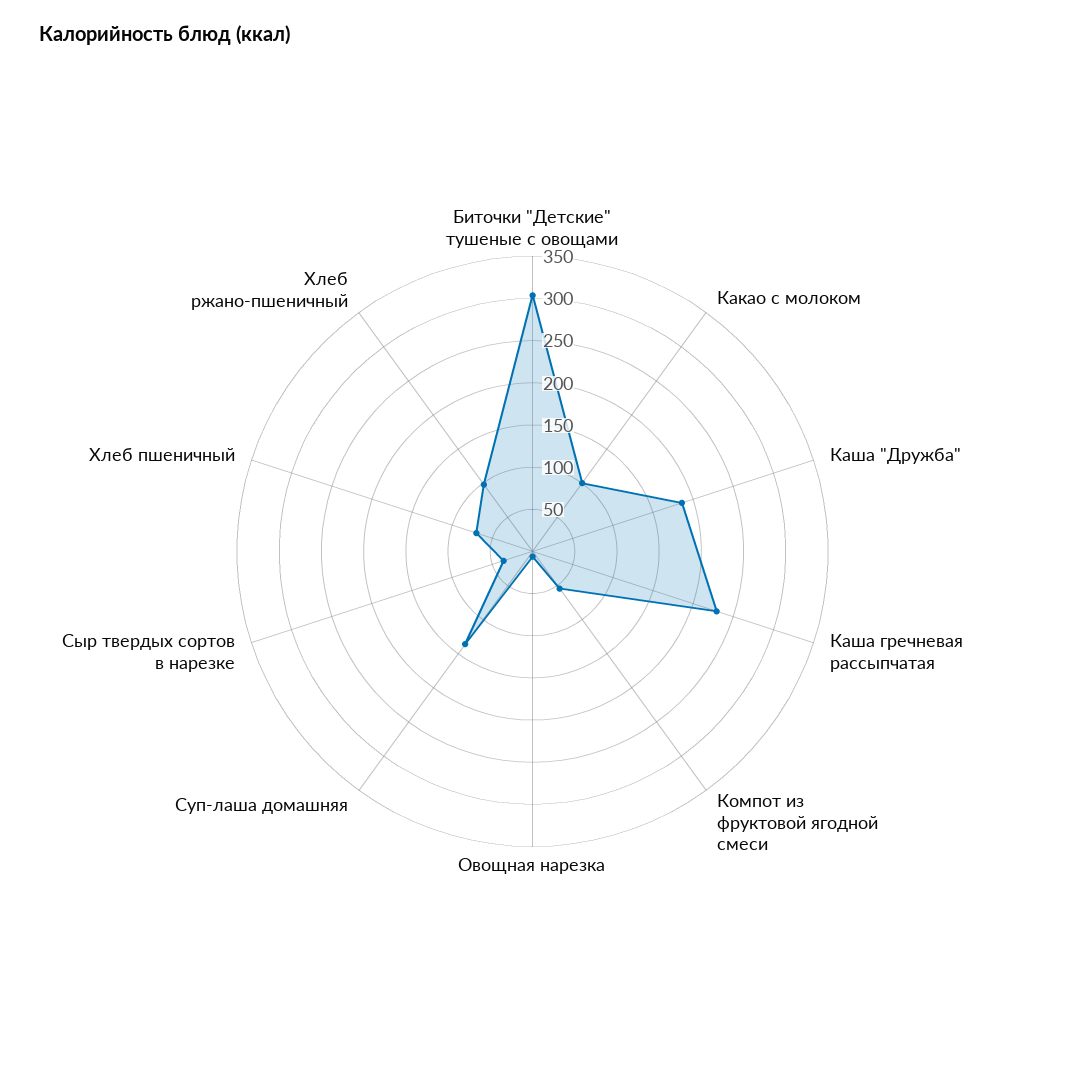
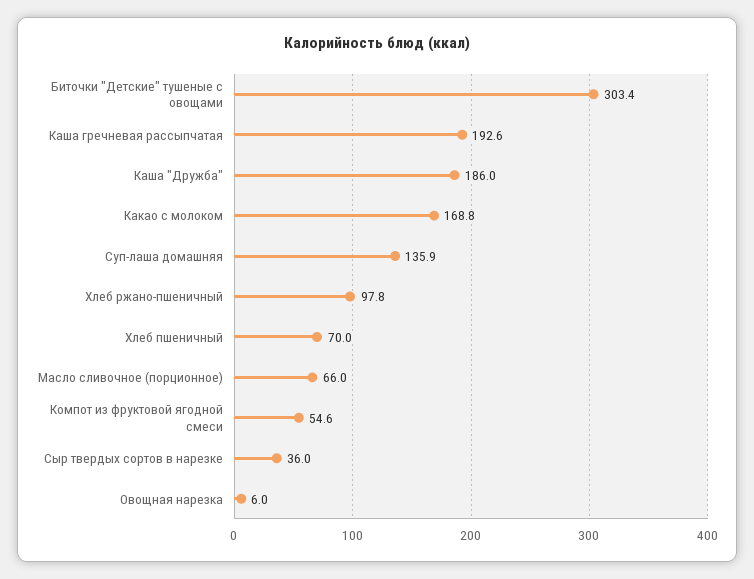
Какао с молоком: 100 -> 168.8
Каша гречневая рассыпчатая: 230 -> 192.6
Масло сливочное (порционное): none -> 66

